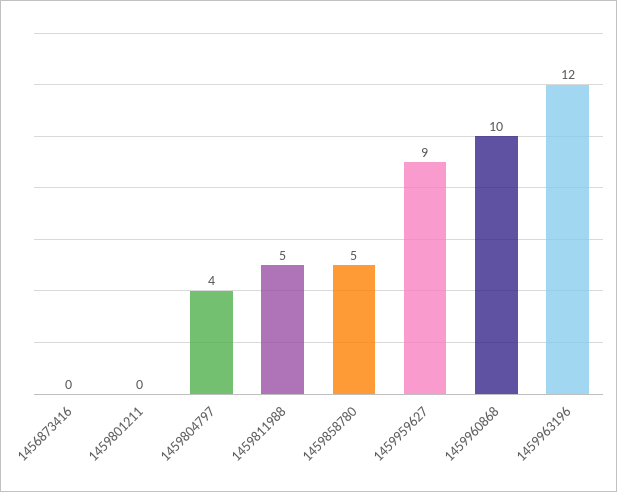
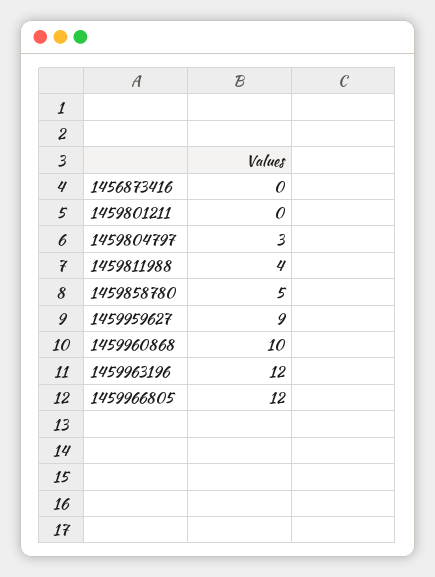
1459804797: 4 -> 3
1459811988: 5 -> 4
1459966805: none -> 12

